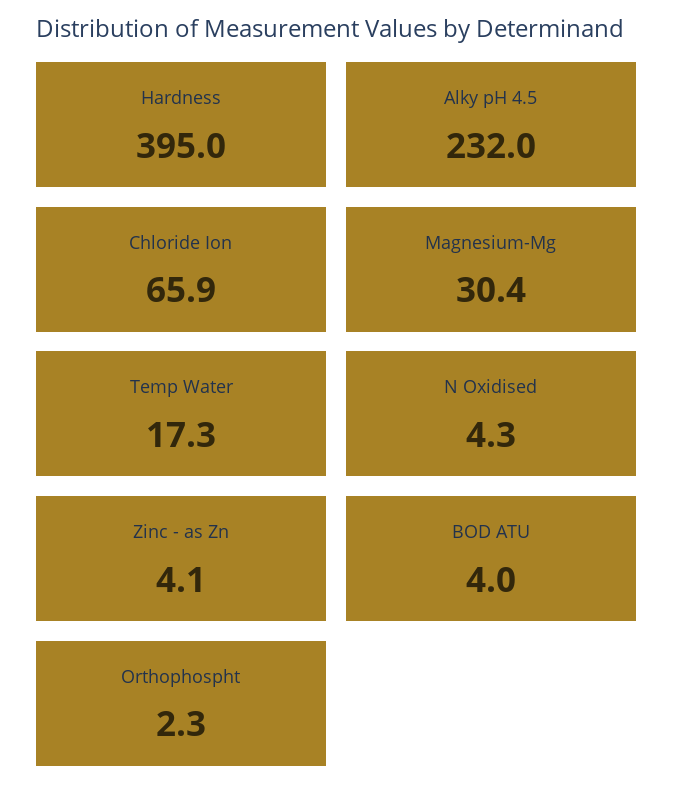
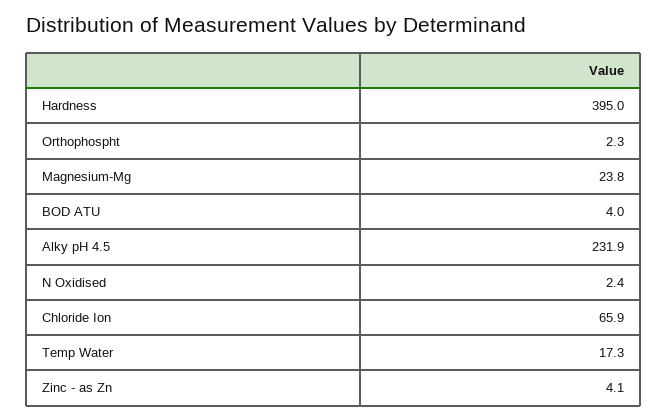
Alky pH 4.5: 232 -> 231.9
Magnesium-Mg: 30.4 -> 23.8
N Oxidised: 4.3 -> 2.4

